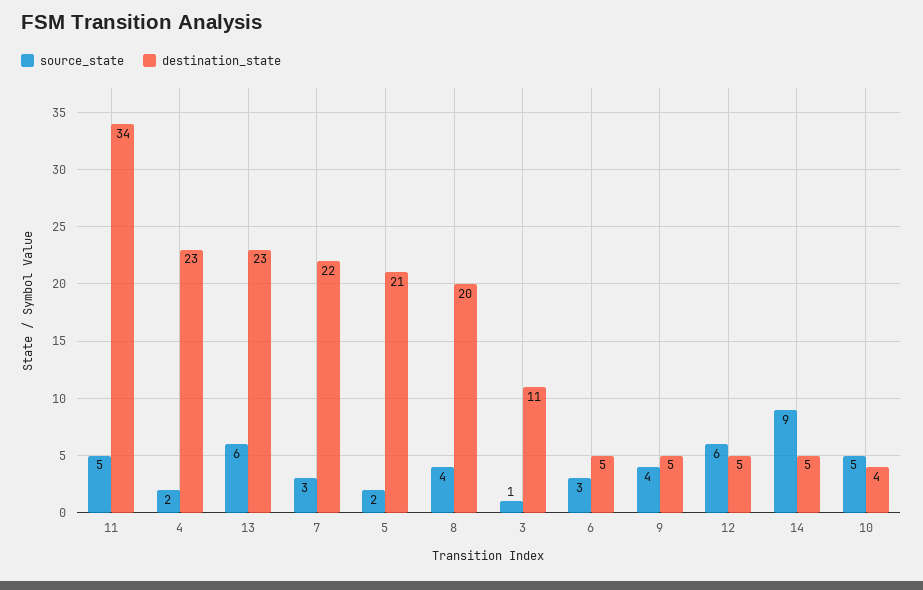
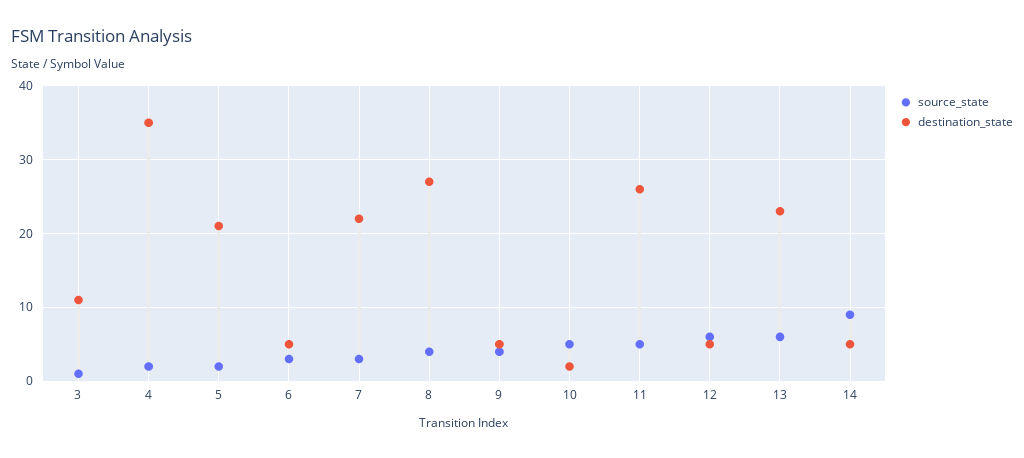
destination_state, 11: 34 -> 26
destination_state, 4: 23 -> 35
destination_state, 8: 20 -> 27
destination_state, 10: 4 -> 2

